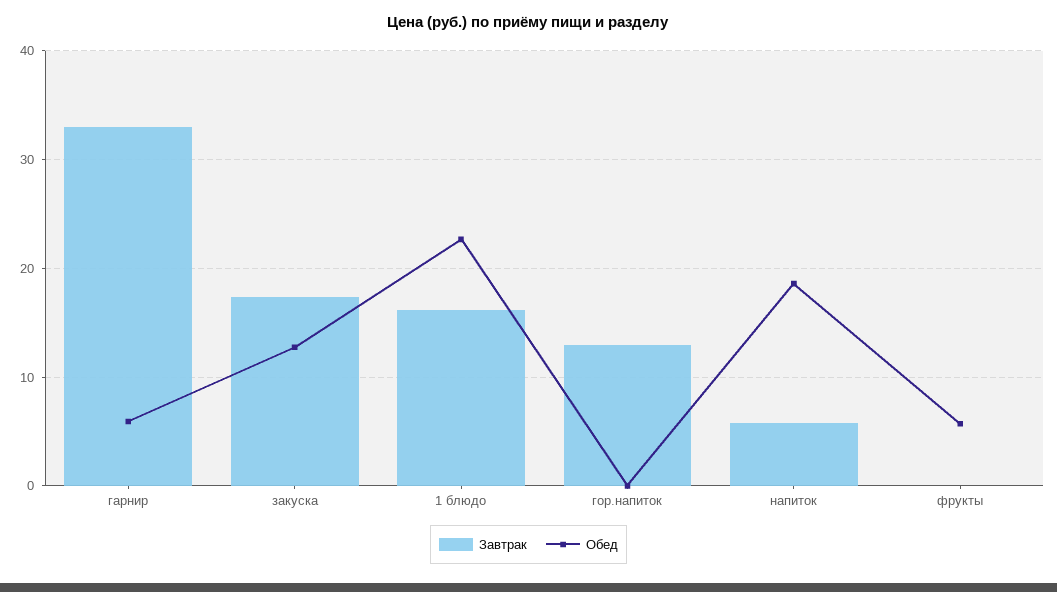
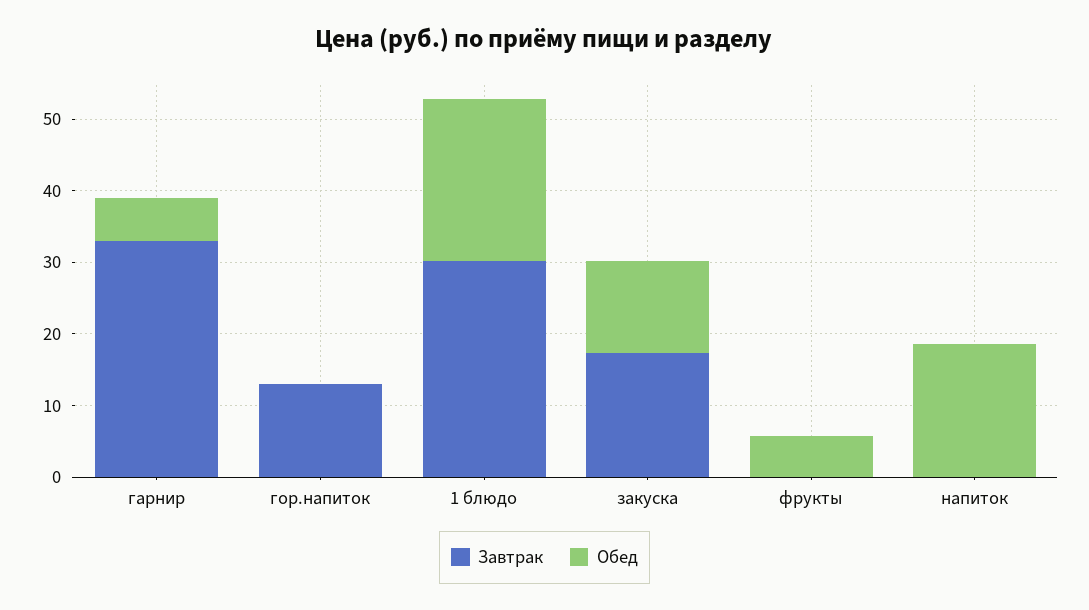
Завтрак, 1 блюдо: 16 -> 30
Завтрак, напиток: 6 -> 0

